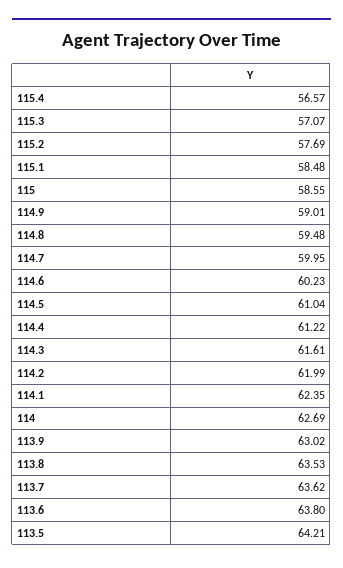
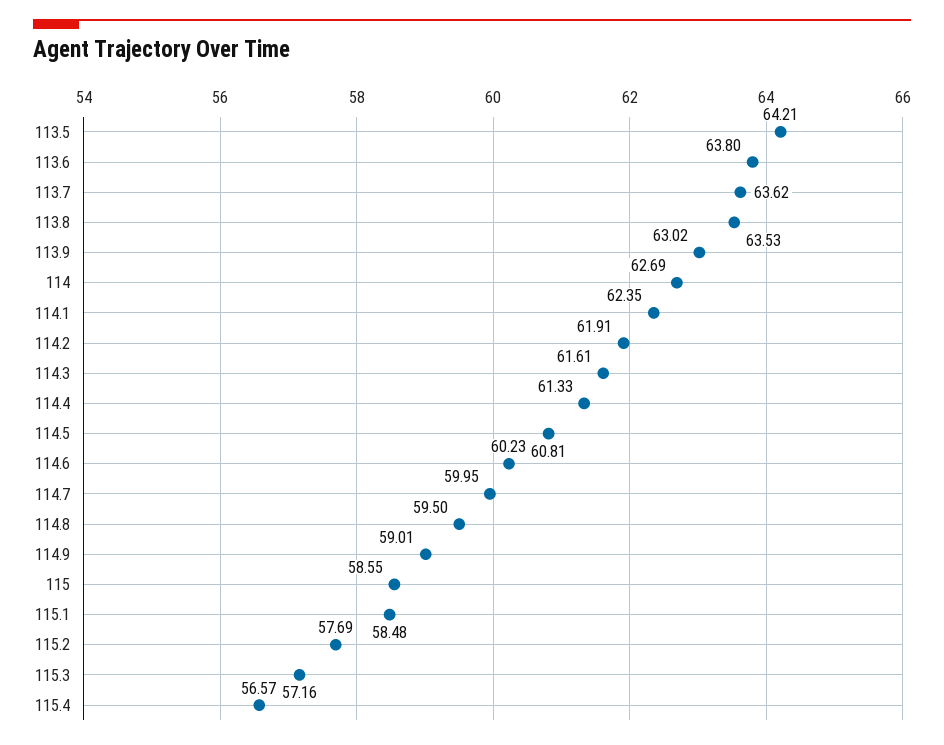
115.3: 57.07 -> 57.16
114.8: 59.48 -> 59.5
114.5: 61.04 -> 60.81
114.4: 61.22 -> 61.33
114.2: 61.99 -> 61.91

